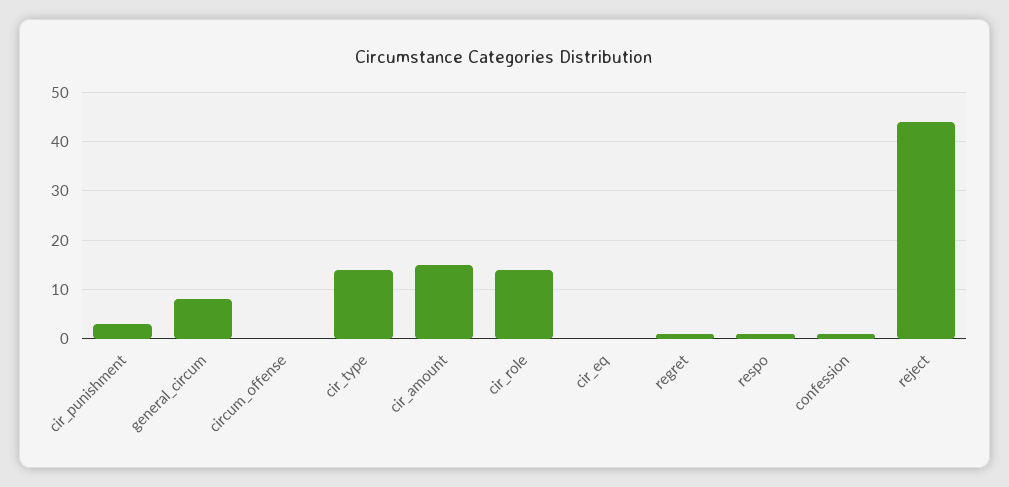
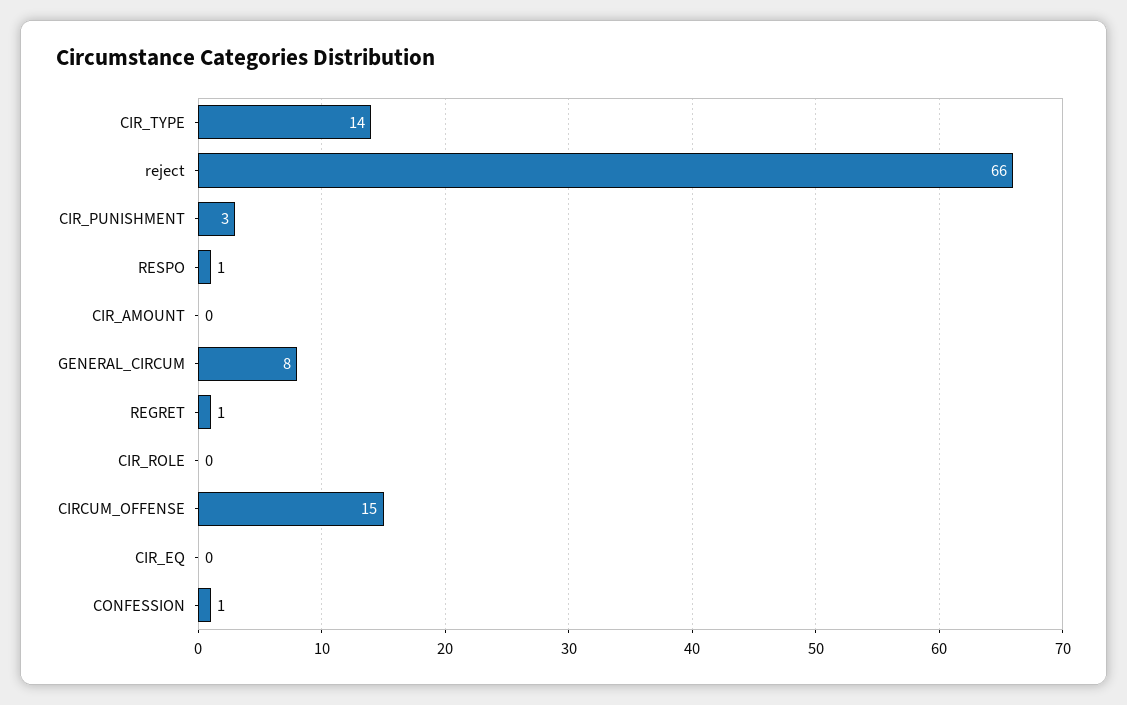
circum_offense: 0 -> 15
cir_amount: 15 -> 0
cir_role: 15 -> 0
reject: 45 -> 66

